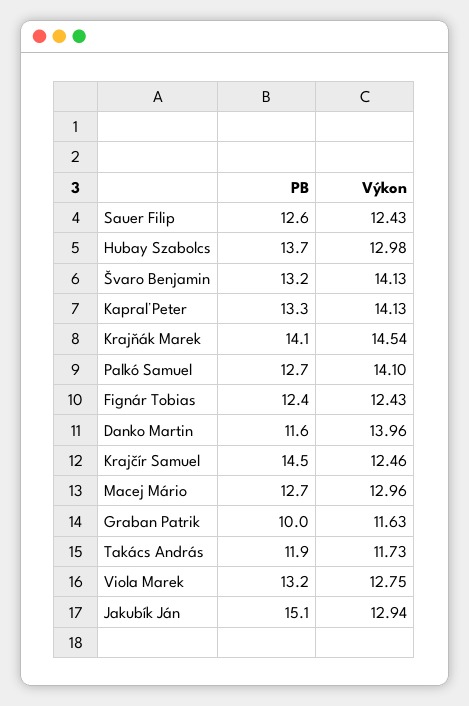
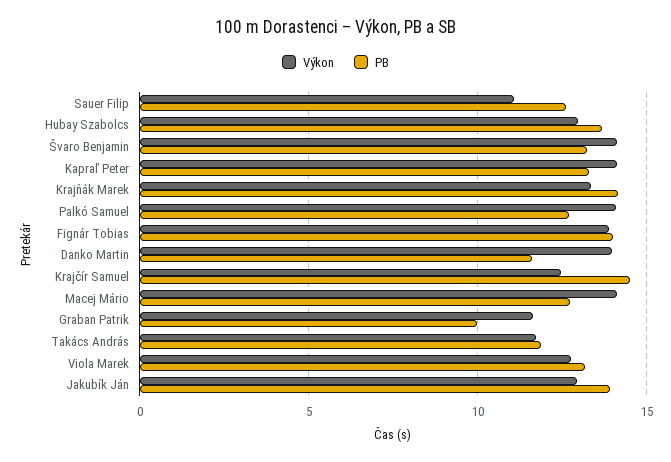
Výkon, Sauer Filip: 12.43 -> 11
Výkon, Krajňák Marek: 14.54 -> 13.5
PB, Fignár Tobias: 12.4 -> 14
Výkon, Fignár Tobias: 12.43 -> 14
Výkon, Macej Mário: 12.96 -> 14
PB, Jakubík Ján: 15.1 -> 14

